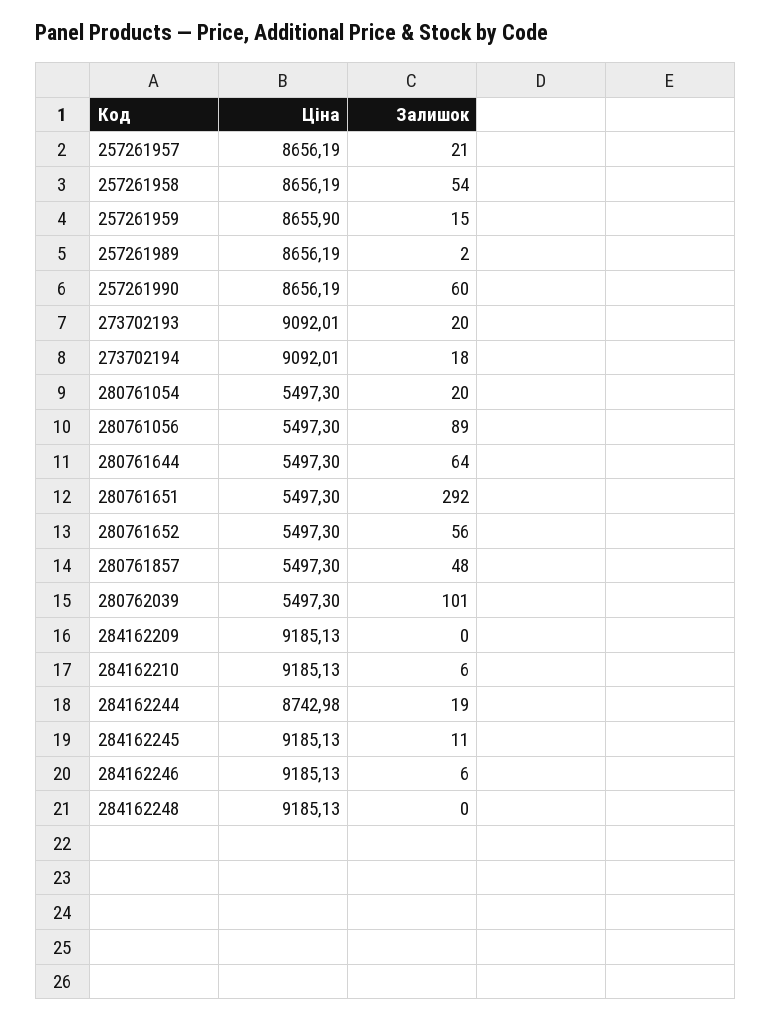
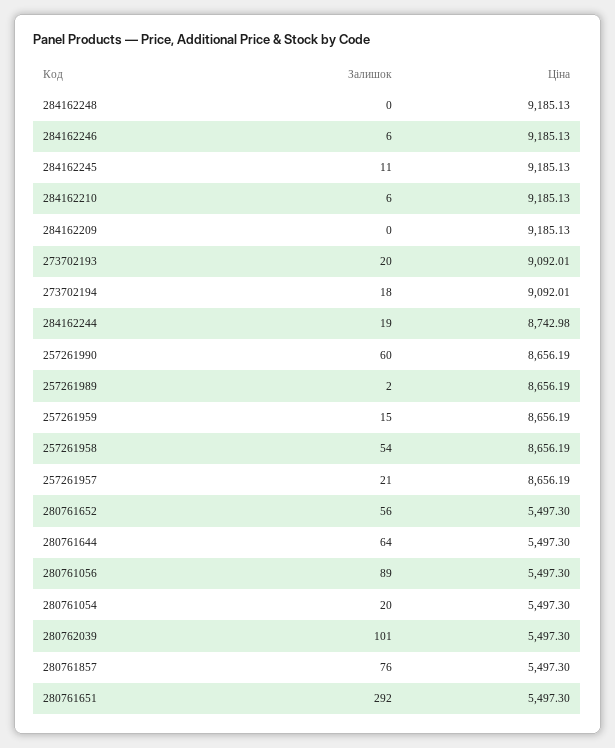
Ціна, 257261959: 8655.9 -> 8656.19
Залишок, 280761857: 48 -> 76

